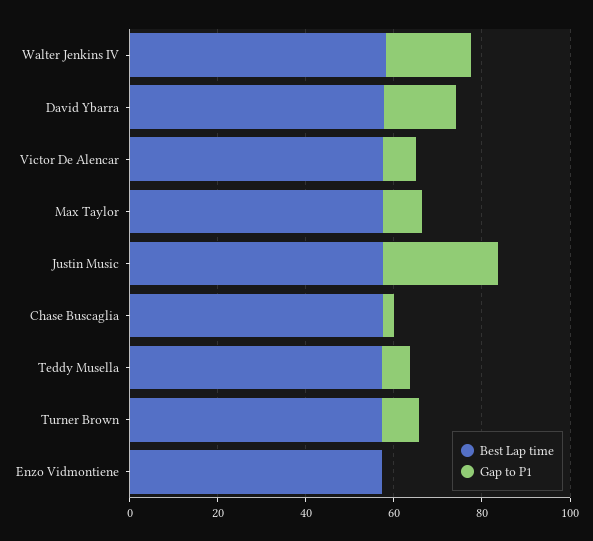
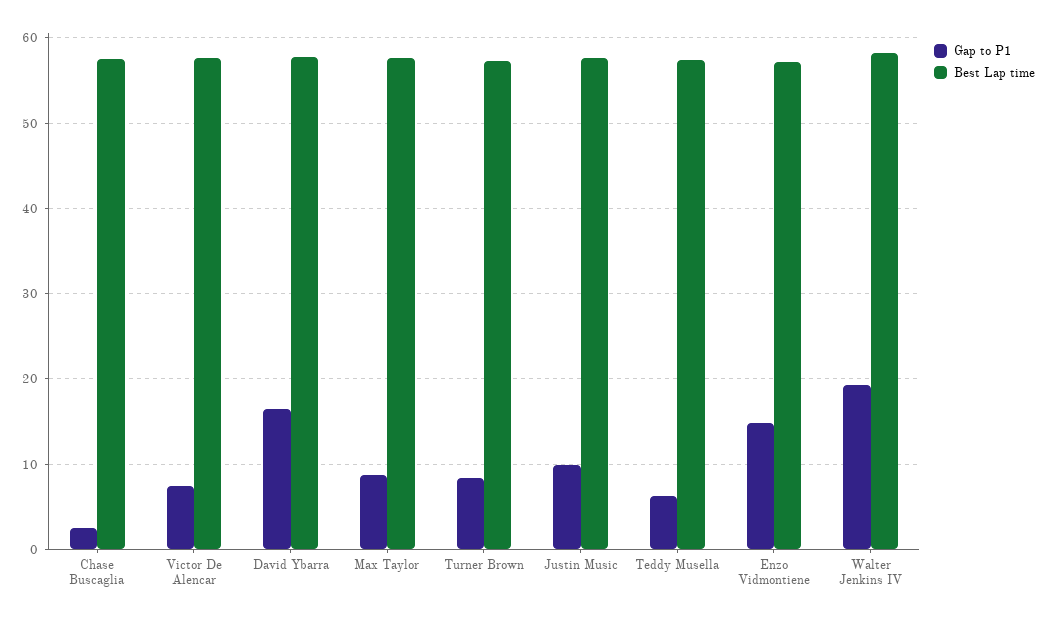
Gap to P1, Justin Music: 25 -> 10
Gap to P1, Enzo Vidmontiene: 0 -> 15

